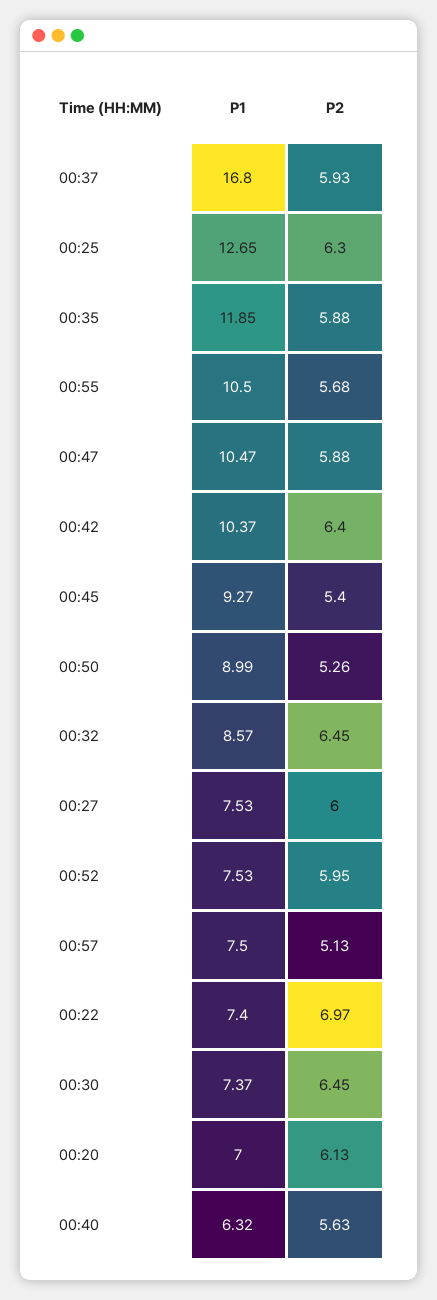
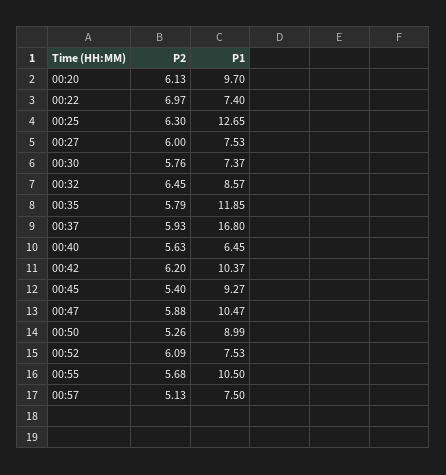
P2, 00:35: 5.88 -> 5.79
P2, 00:42: 6.4 -> 6.2
P2, 00:52: 5.95 -> 6.09
P2, 00:30: 6.45 -> 5.76
P1, 00:20: 7 -> 9.7
P1, 00:40: 6.32 -> 6.45

